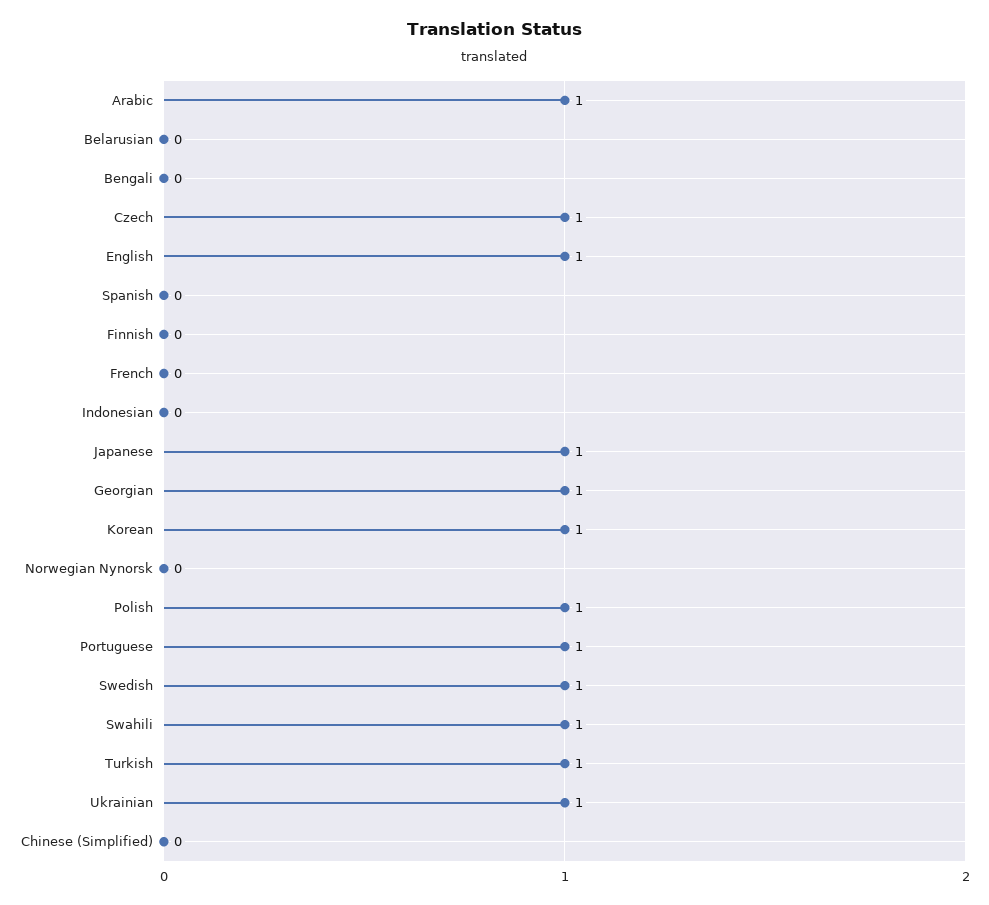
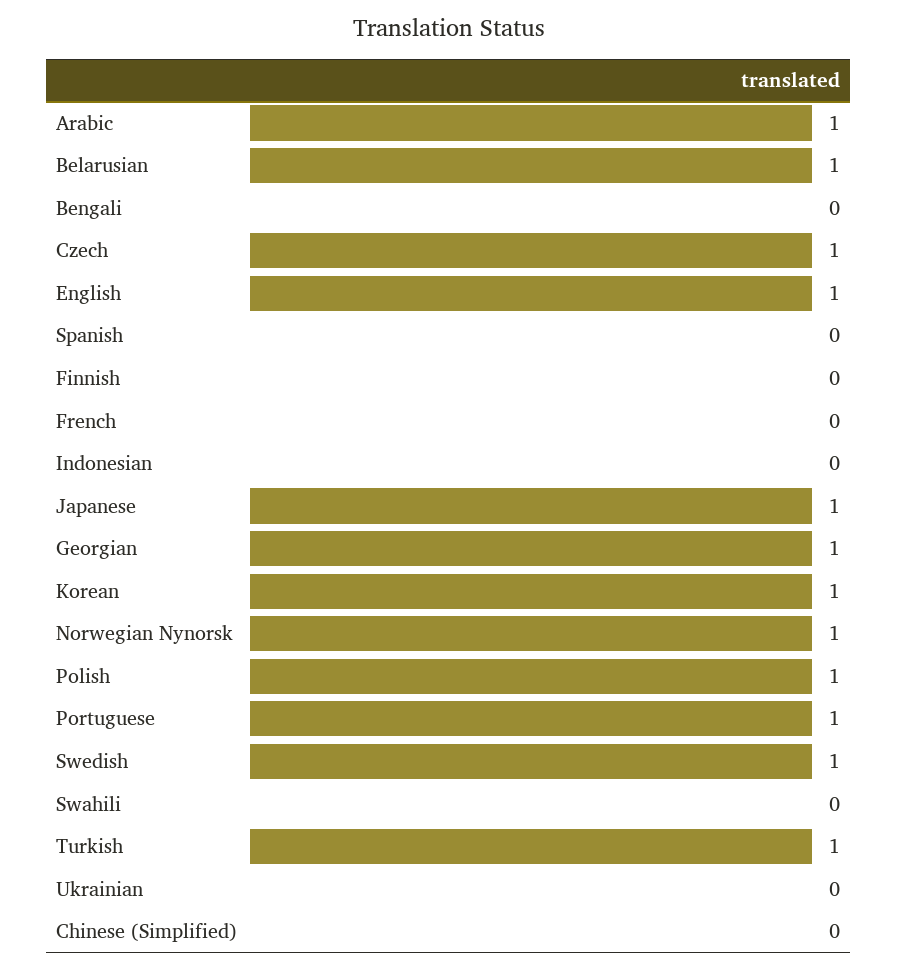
Belarusian: 0 -> 1
Norwegian Nynorsk: 0 -> 1
Swahili: 1 -> 0
Ukrainian: 1 -> 0

